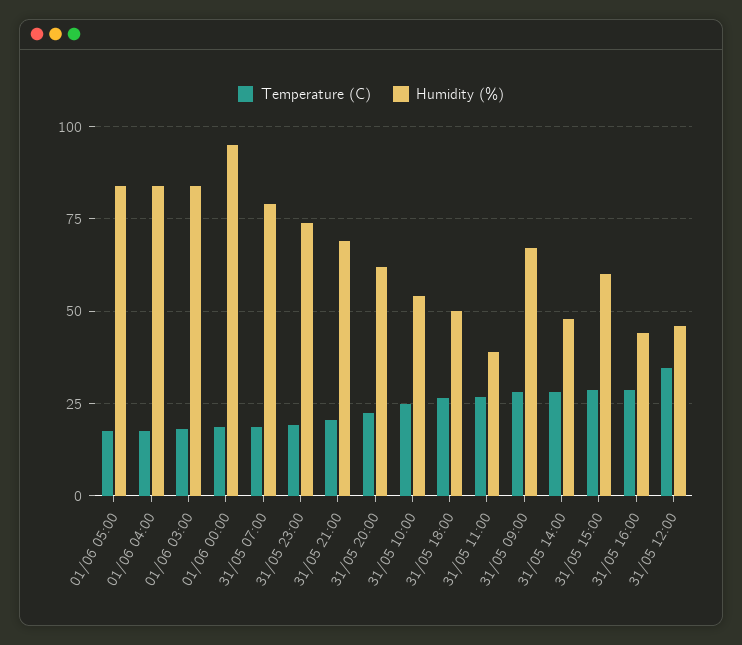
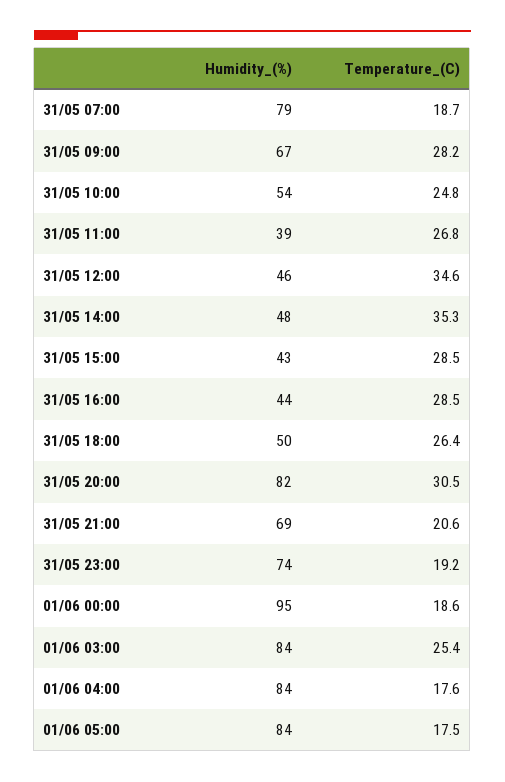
Temperature (C), 01/06 03:00: 17.5 -> 25.4
Temperature (C), 31/05 20:00: 22.5 -> 30.5
Humidity (%), 31/05 20:00: 62.5 -> 82
Temperature (C), 31/05 14:00: 27.5 -> 35.3
Humidity (%), 31/05 15:00: 60 -> 43

